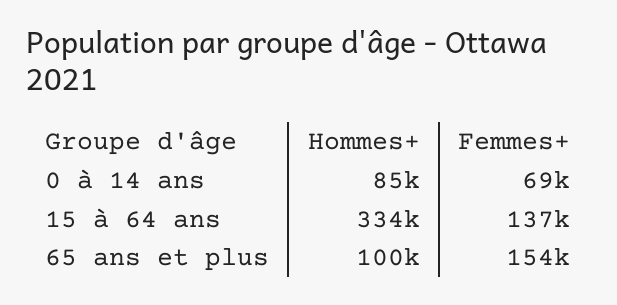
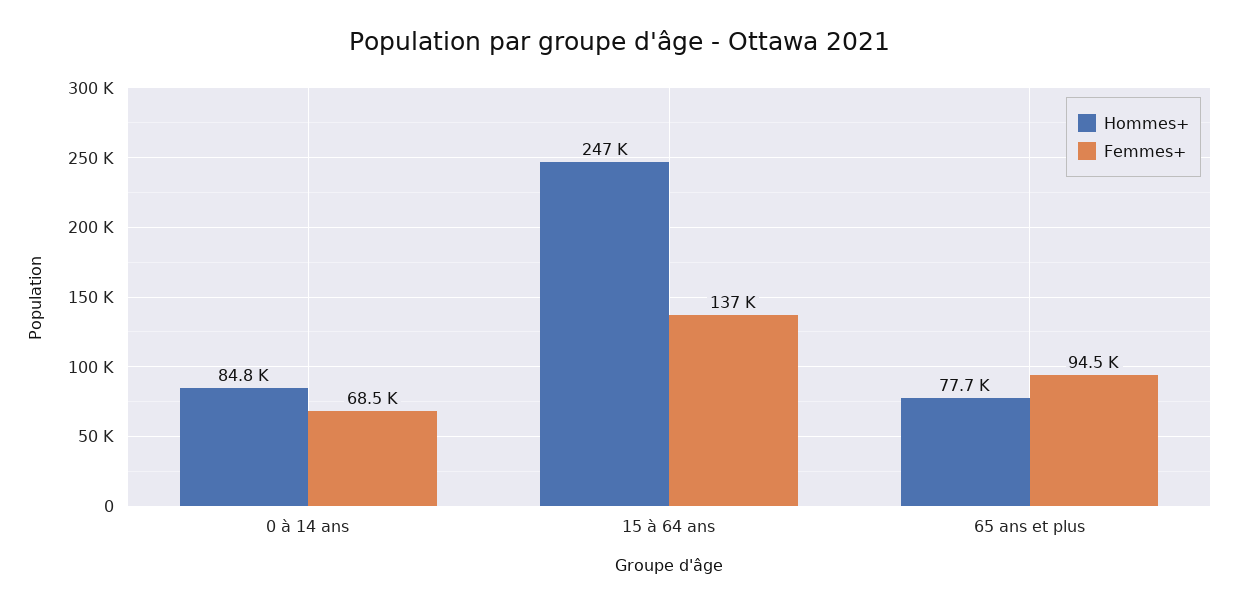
Hommes+, 15 à 64 ans: 334000 -> 247000
Hommes+, 65 ans et plus: 100000 -> 77700
Femmes+, 65 ans et plus: 154000 -> 94500

